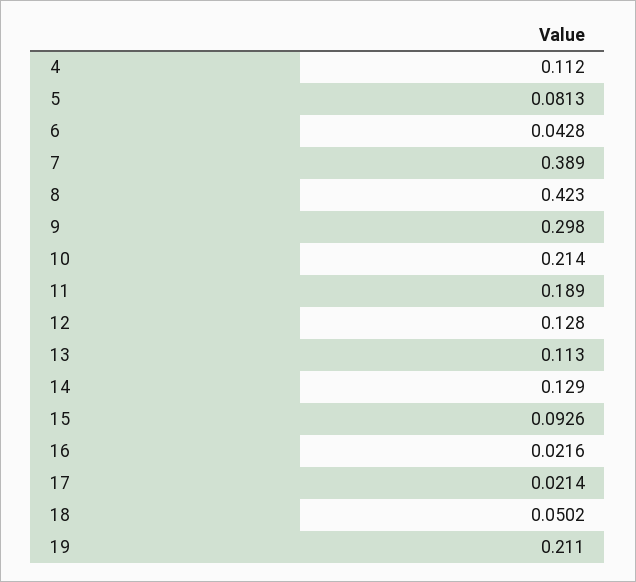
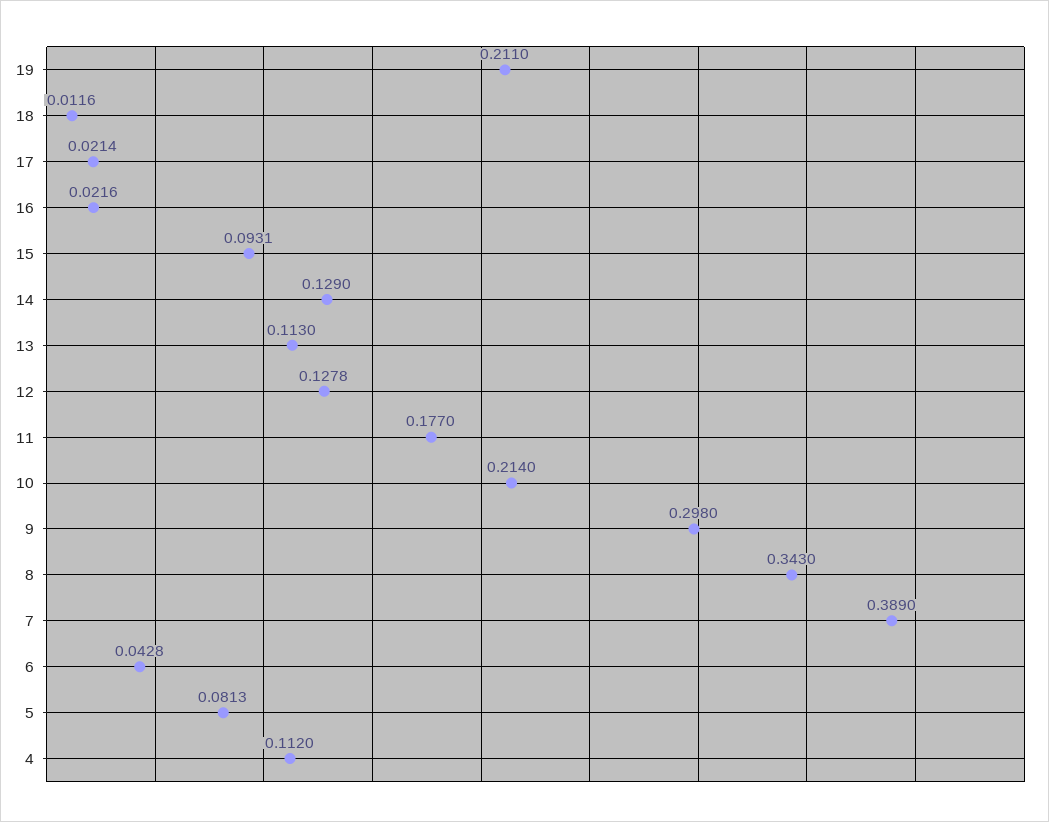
8: 0.423 -> 0.343
11: 0.189 -> 0.177
12: 0.128 -> 0.1278
15: 0.0926 -> 0.0931
18: 0.0502 -> 0.0116

